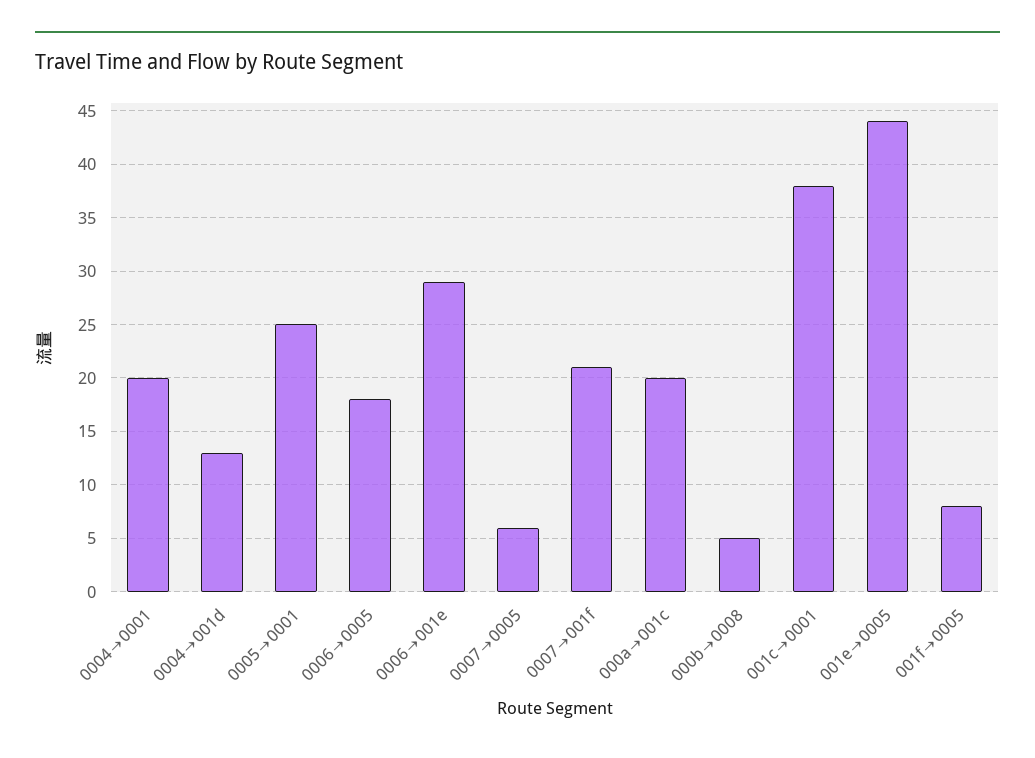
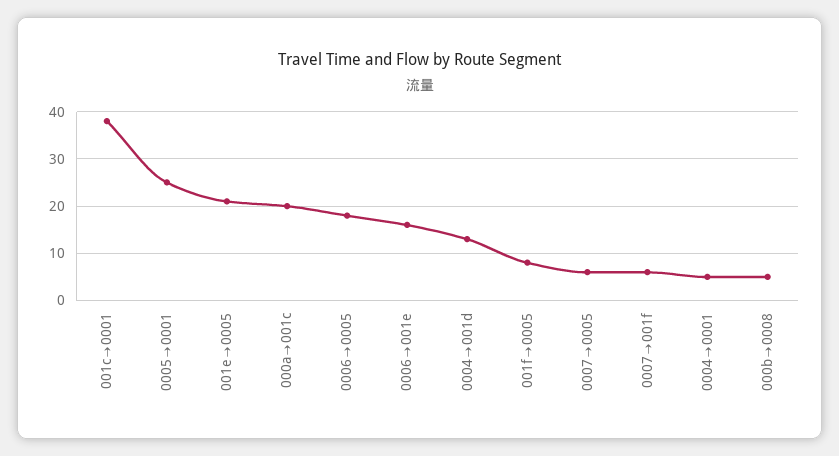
0004→0001: 20 -> 5
0006→001e: 29 -> 15
0007→001f: 21 -> 5
001e→0005: 44 -> 20

